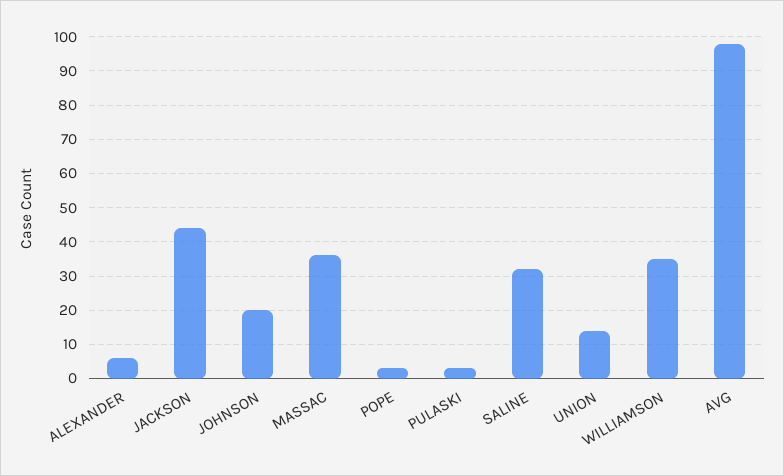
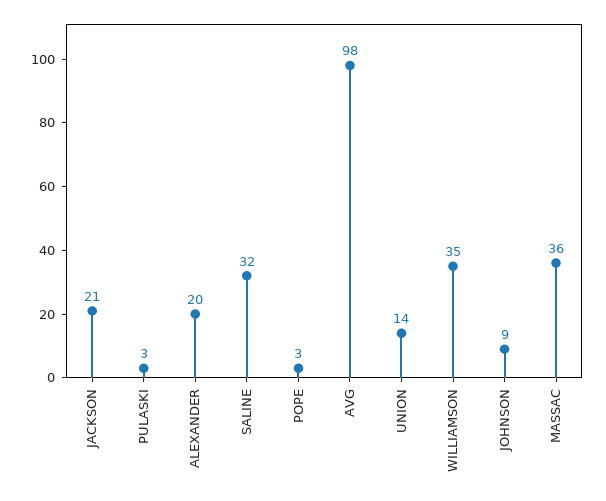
ALEXANDER: 5 -> 20
JACKSON: 45 -> 21
JOHNSON: 20 -> 9

